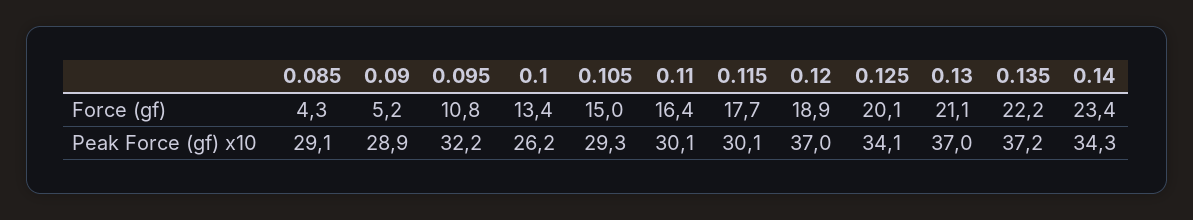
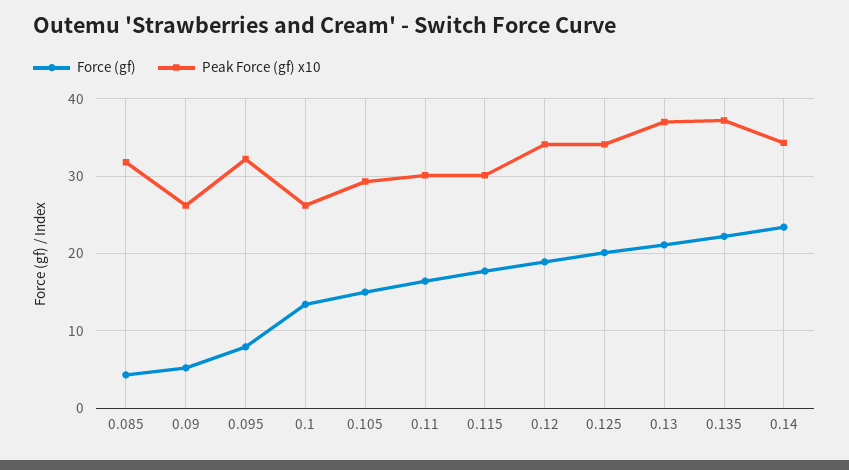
Force (gf), 0.095: 10.8 -> 8
Peak Force (gf) x10, 0.085: 29.1 -> 32
Peak Force (gf) x10, 0.09: 28.9 -> 26
Peak Force (gf) x10, 0.12: 37 -> 34

